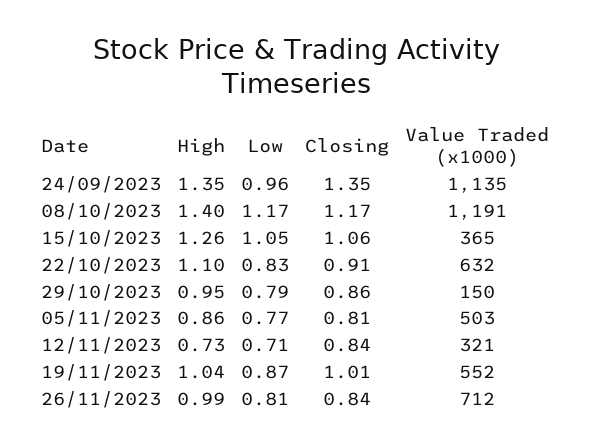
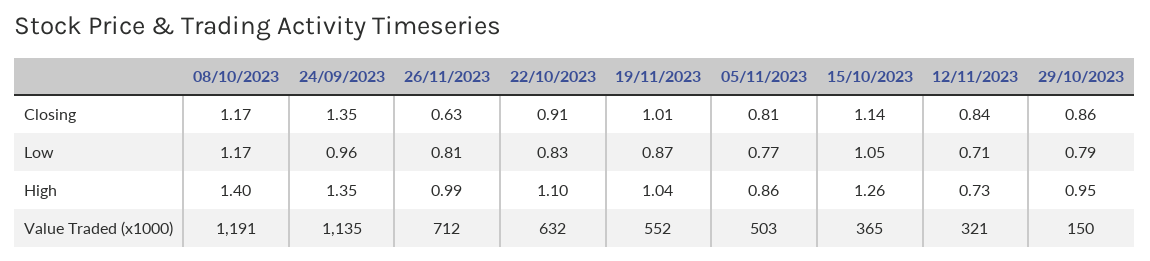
Closing, 15/10/2023: 1.06 -> 1.14
Closing, 26/11/2023: 0.84 -> 0.63

